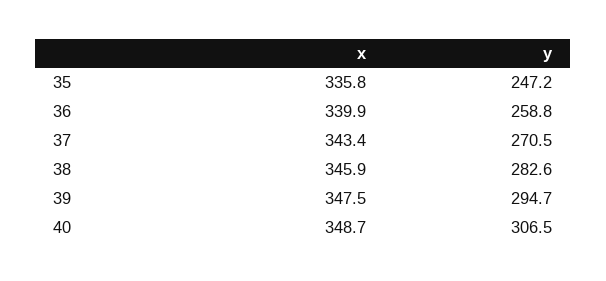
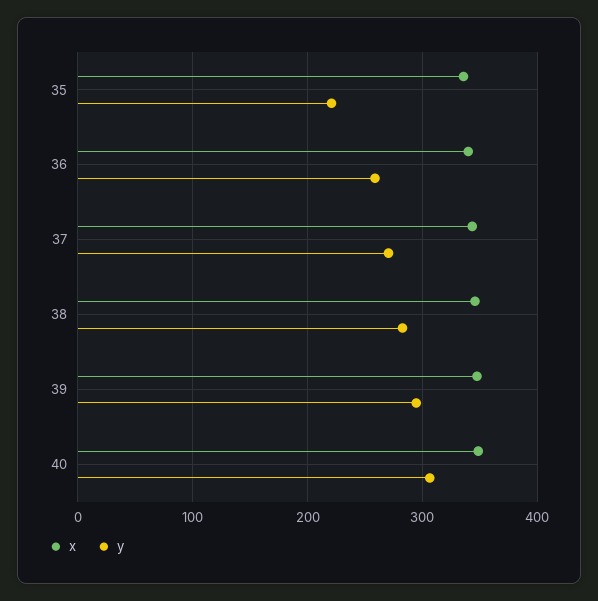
y, 35: 247.2 -> 220

